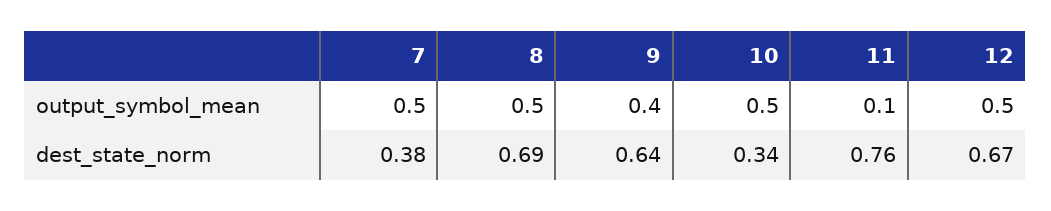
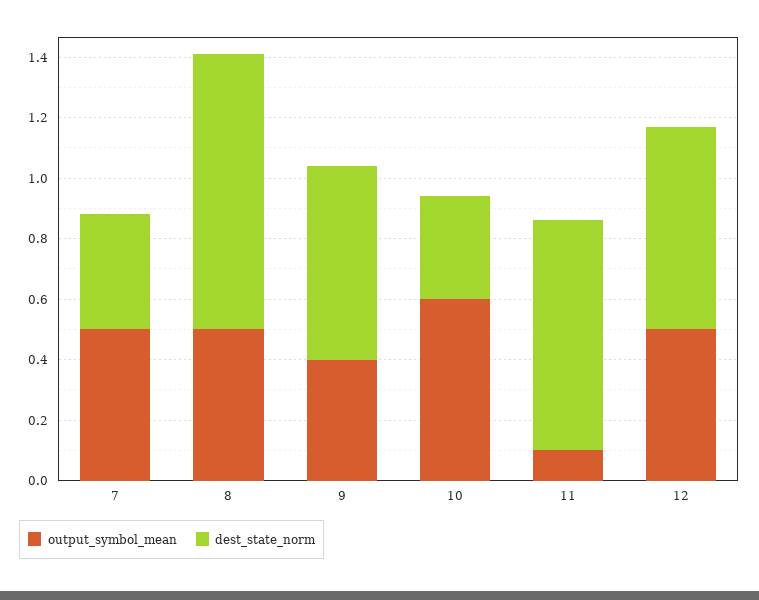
output_symbol_mean, 10: 0.5 -> 0.6
dest_state_norm, 8: 0.69 -> 0.9

